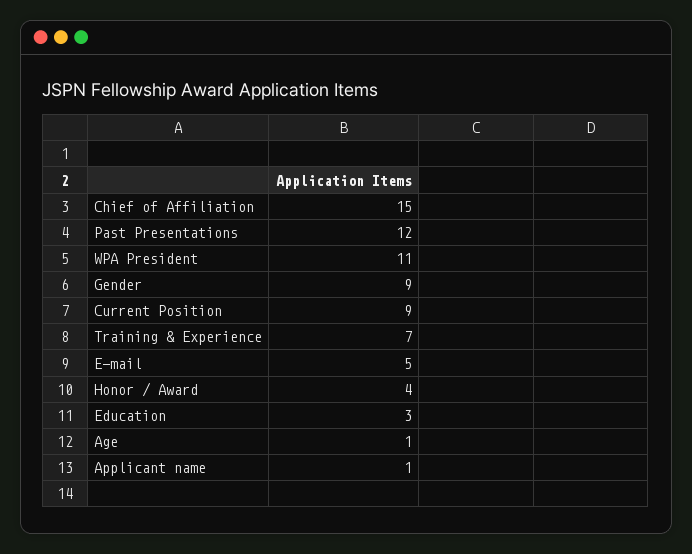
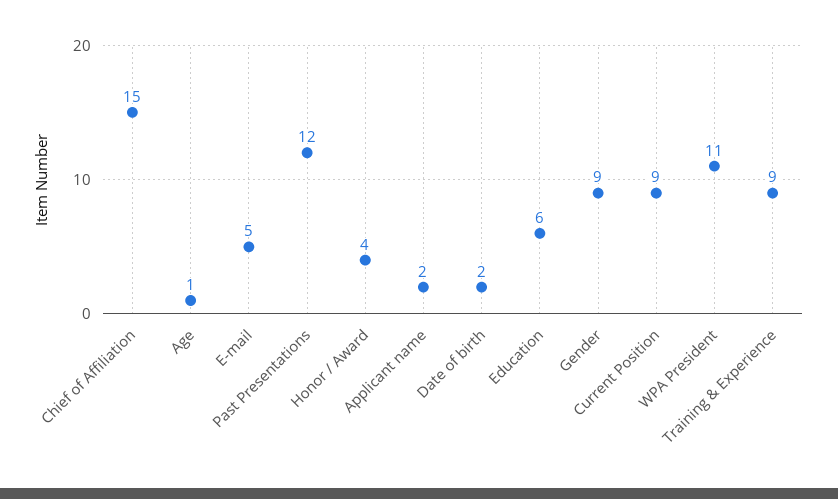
Training & Experience: 7 -> 9
Education: 3 -> 6
Applicant name: 1 -> 2
Date of birth: none -> 2

